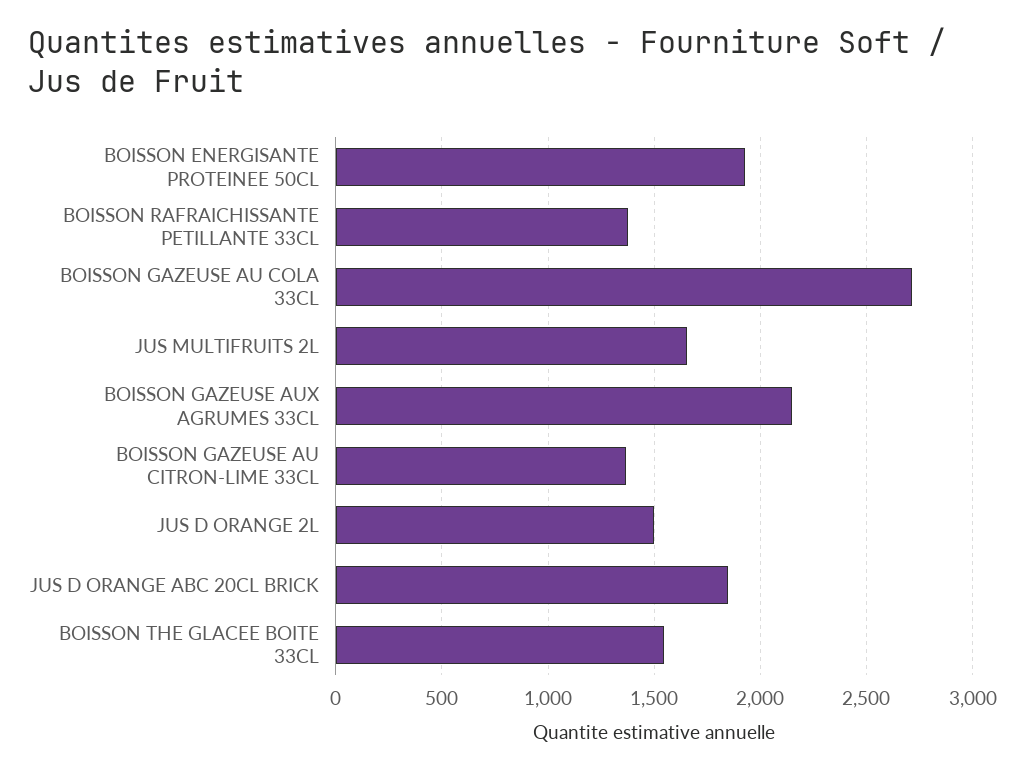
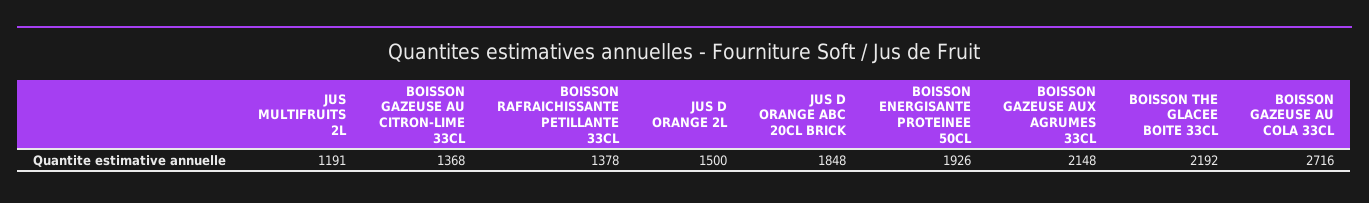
JUS MULTIFRUITS 2L: 1650 -> 1191
BOISSON THE GLACEE BOITE 33CL: 1550 -> 2192

